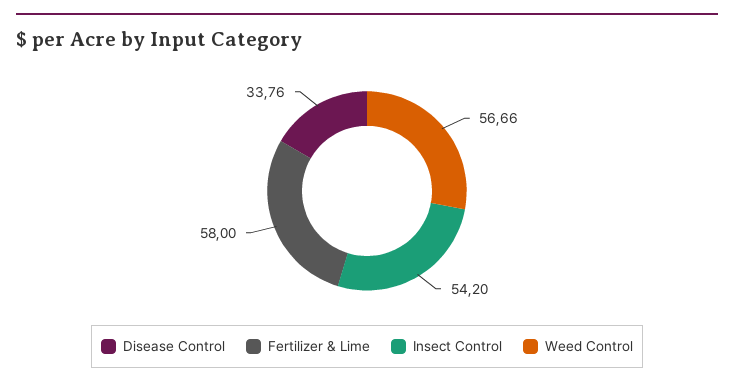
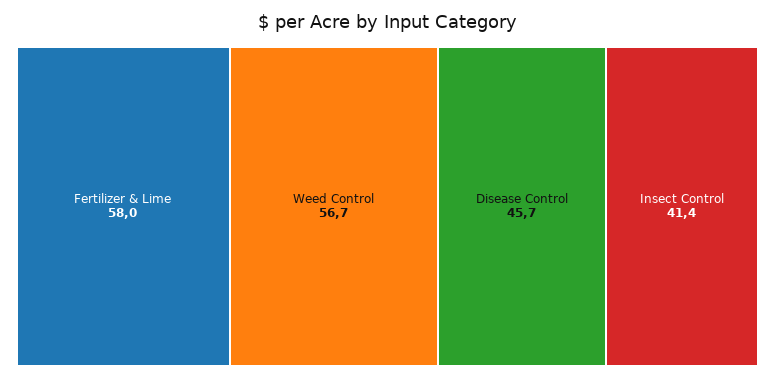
Disease Control: 33.76 -> 45.7
Insect Control: 54.2 -> 41.4

